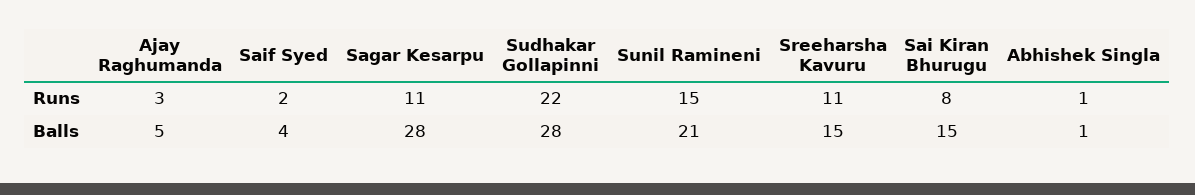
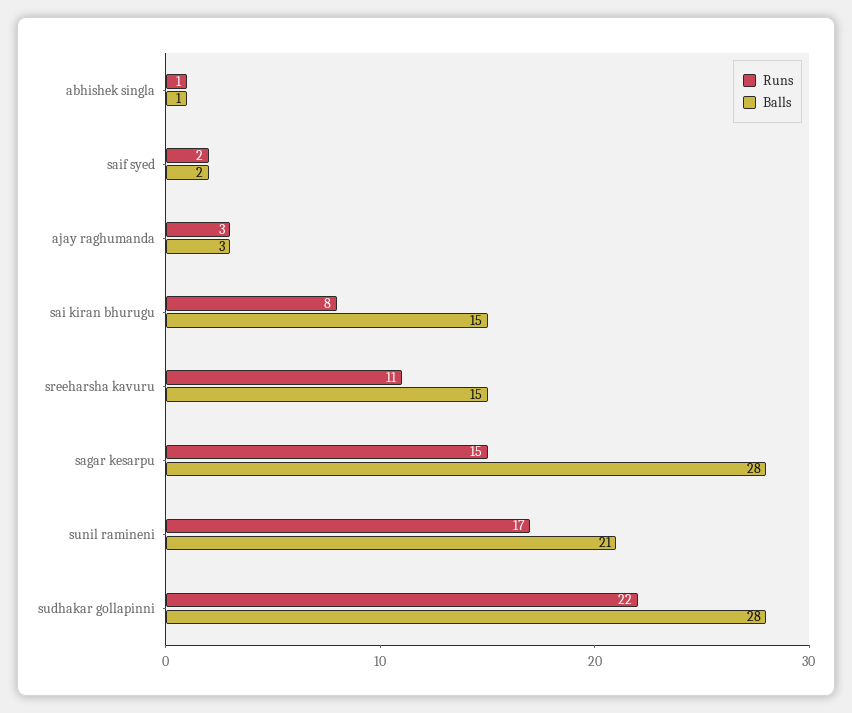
Runs, Sagar Kesarpu: 11 -> 15
Runs, Sunil Ramineni: 15 -> 17
Balls, Ajay Raghumanda: 5 -> 3
Balls, Saif Syed: 4 -> 2

